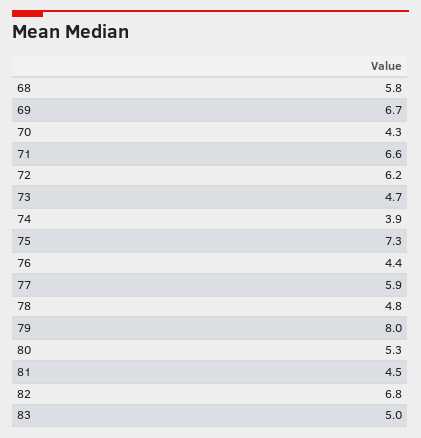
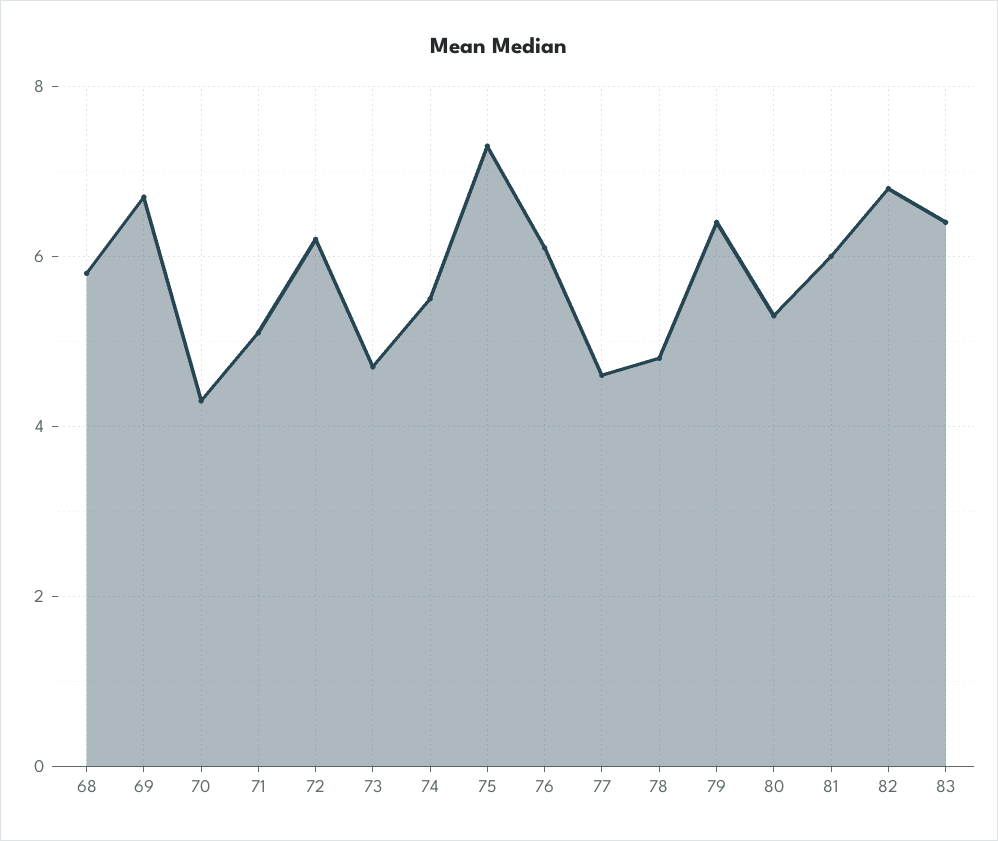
71: 6.6 -> 5
74: 3.9 -> 5.5
76: 4.4 -> 6
77: 5.9 -> 4.5
79: 8 -> 6.5
81: 4.5 -> 6
83: 5 -> 6.5

